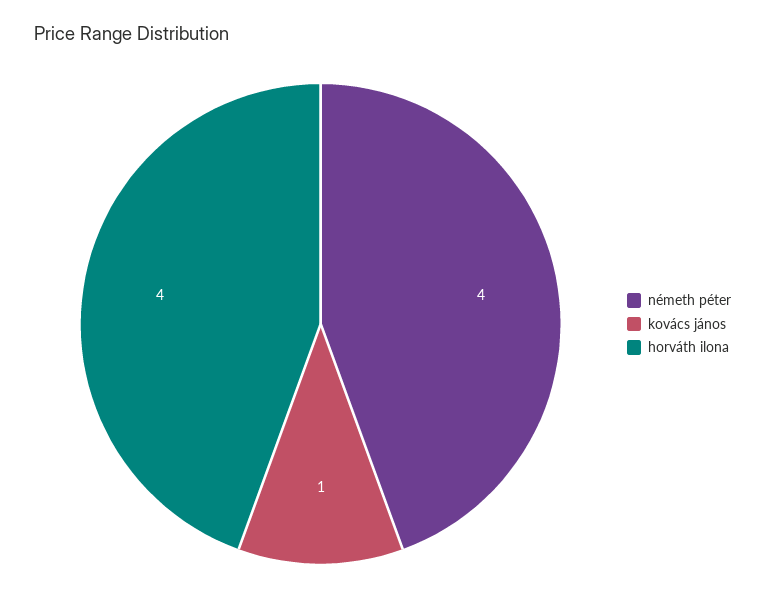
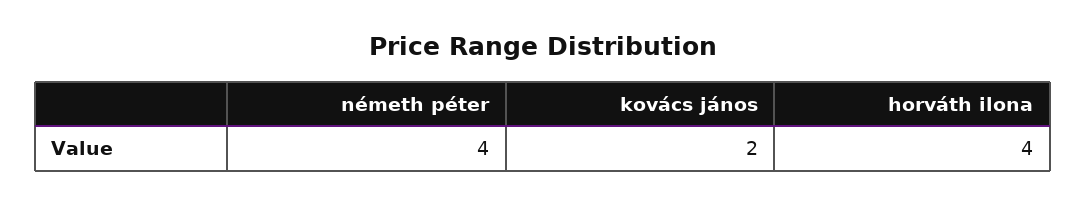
kovács jános: 1 -> 2

